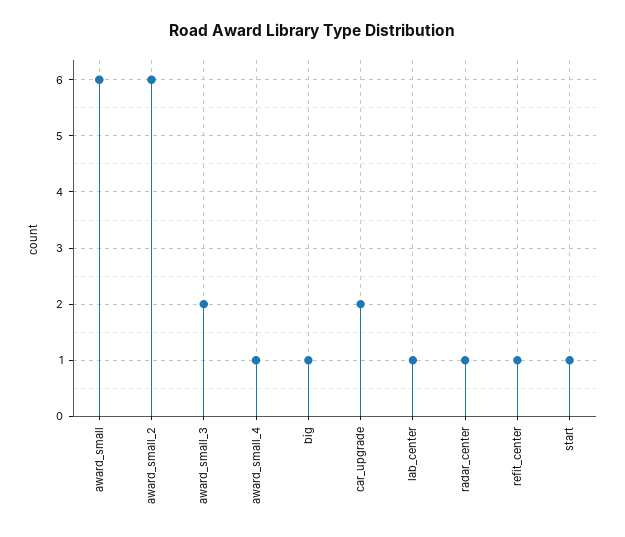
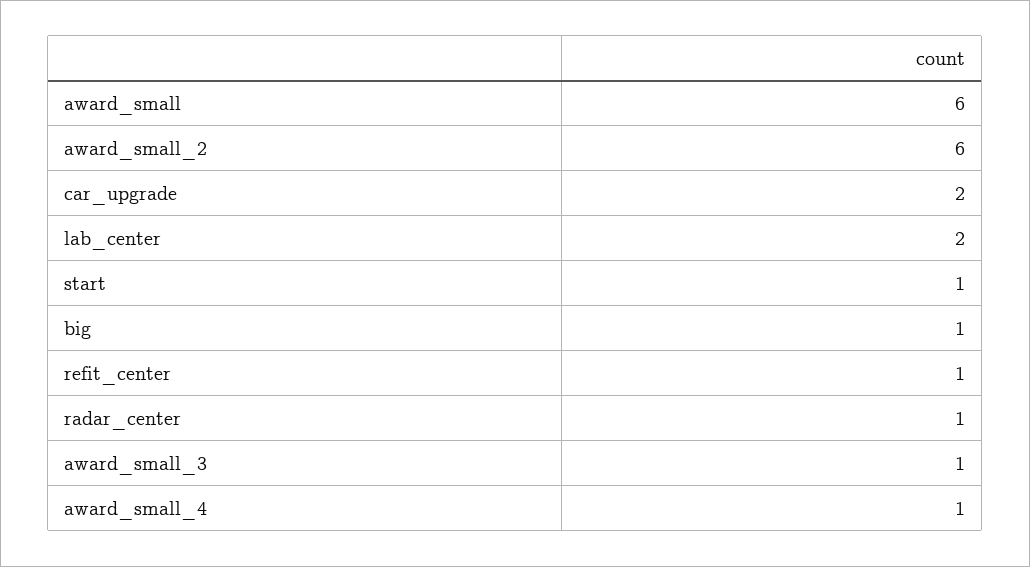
award_small_3: 2 -> 1
lab_center: 1 -> 2

